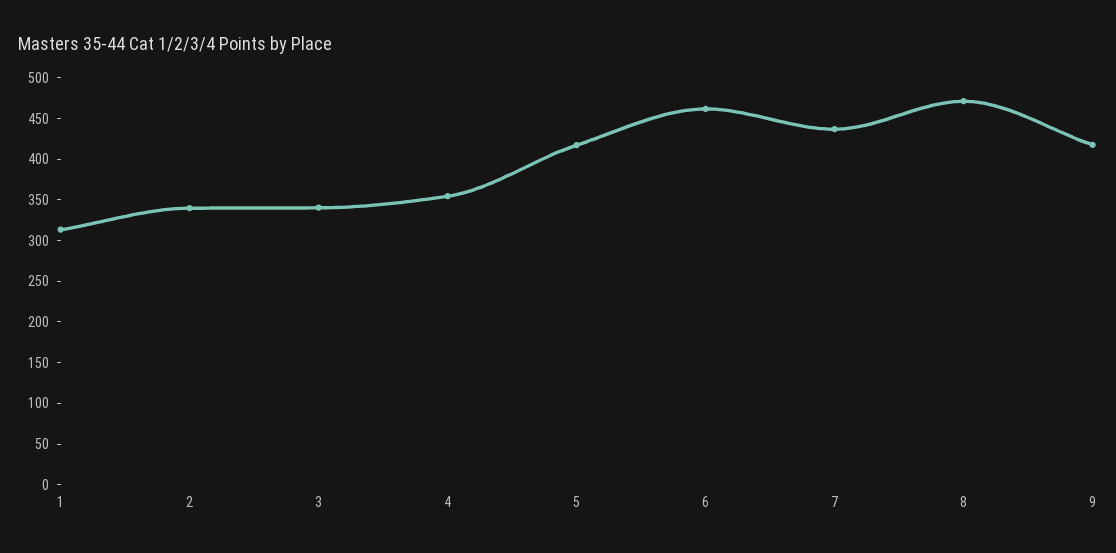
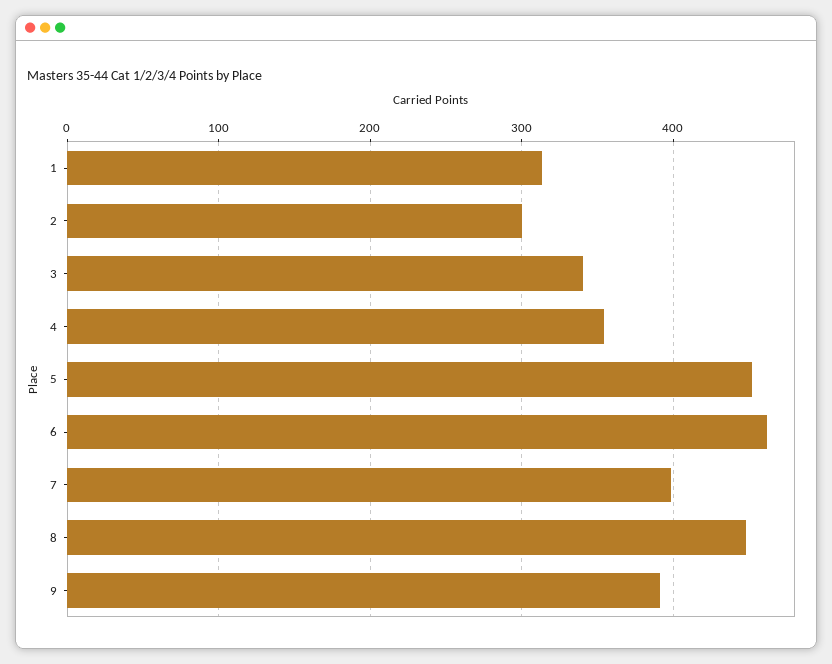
2: 340 -> 300
5: 420 -> 450
7: 440 -> 400
8: 470 -> 450
9: 420 -> 390

